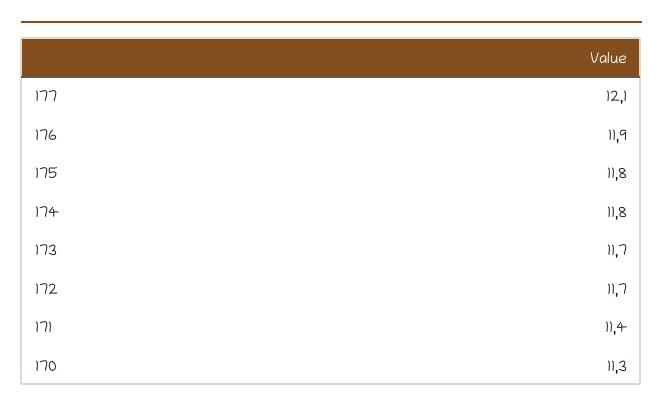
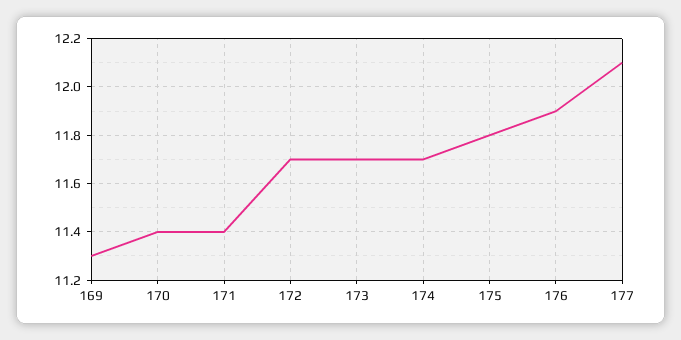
174: 11.8 -> 11.7
170: 11.3 -> 11.4
169: none -> 11.3

